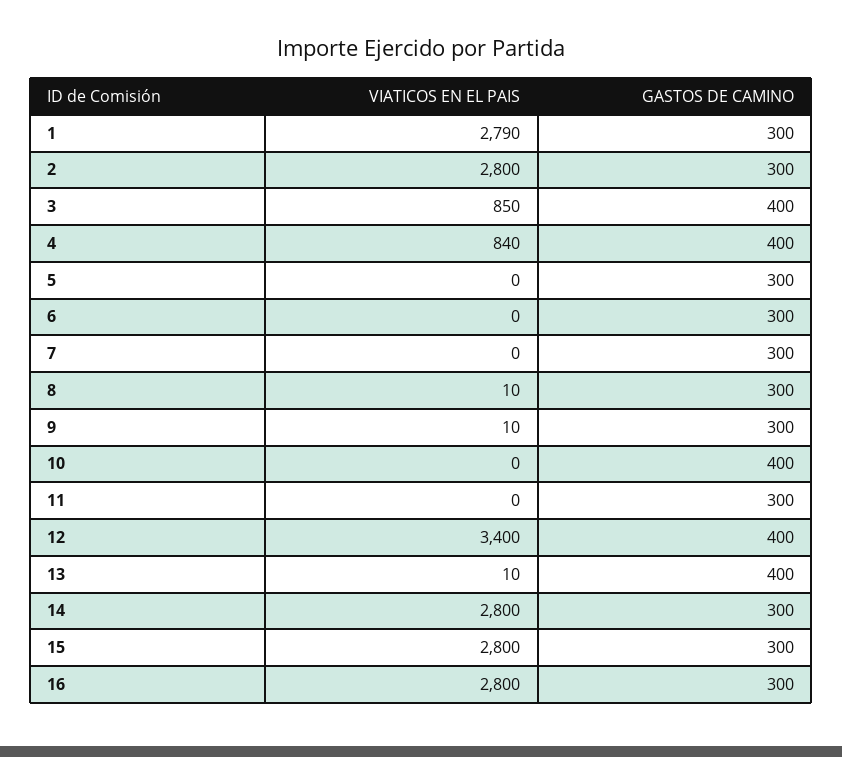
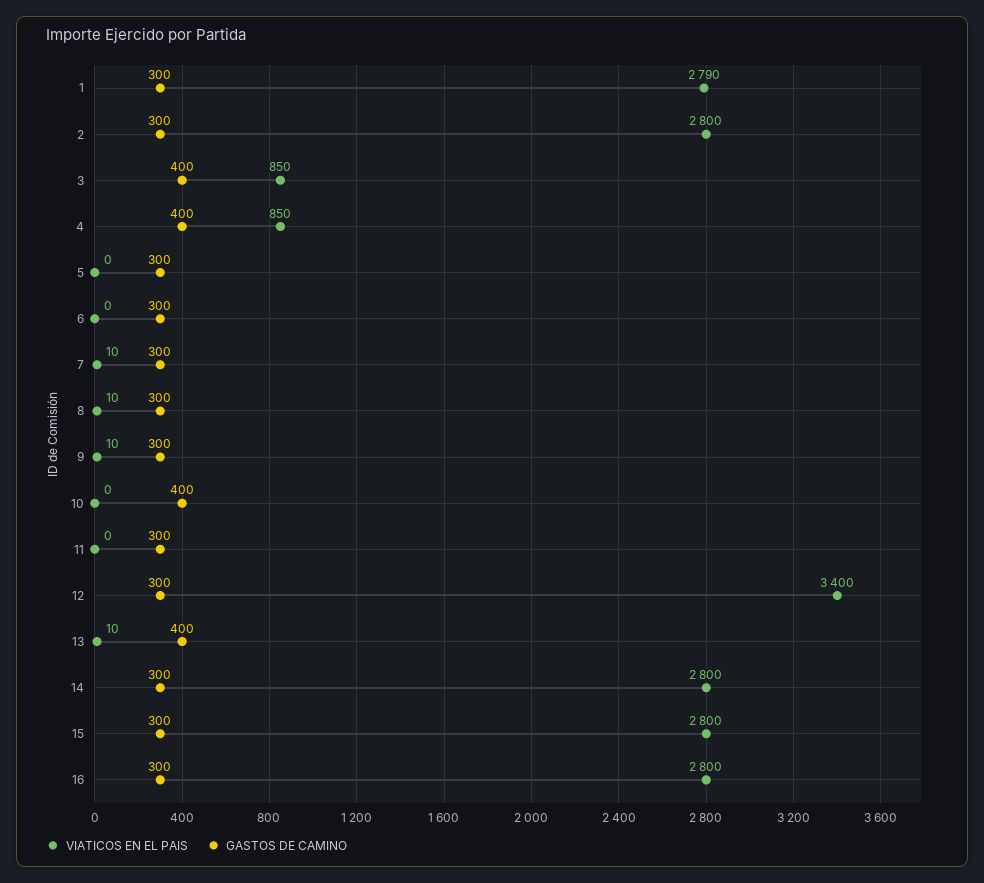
VIATICOS EN EL PAIS, 4: 840 -> 850
VIATICOS EN EL PAIS, 7: 0 -> 10
GASTOS DE CAMINO, 12: 400 -> 300

